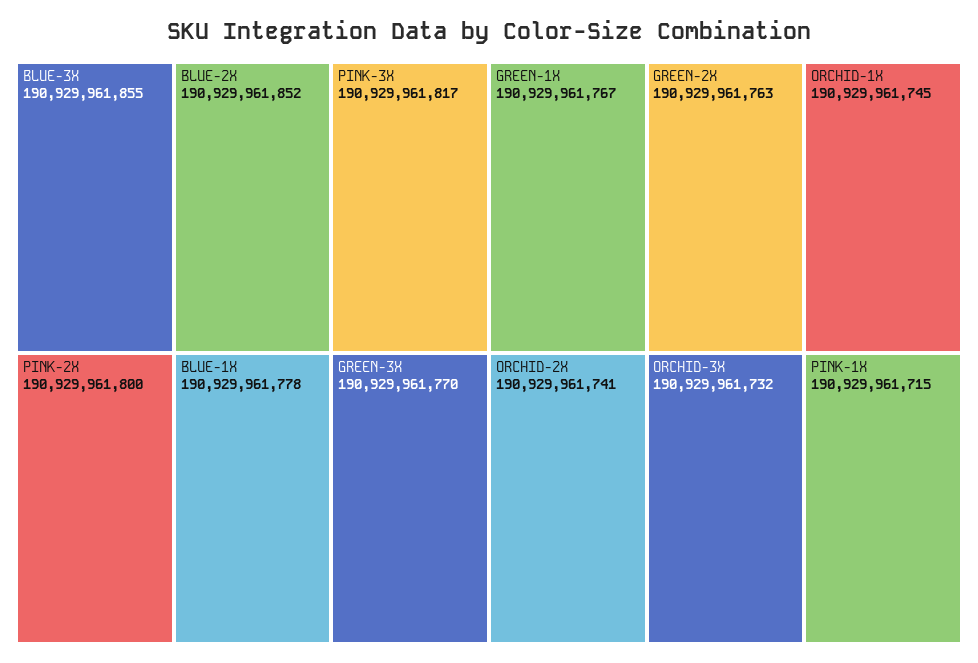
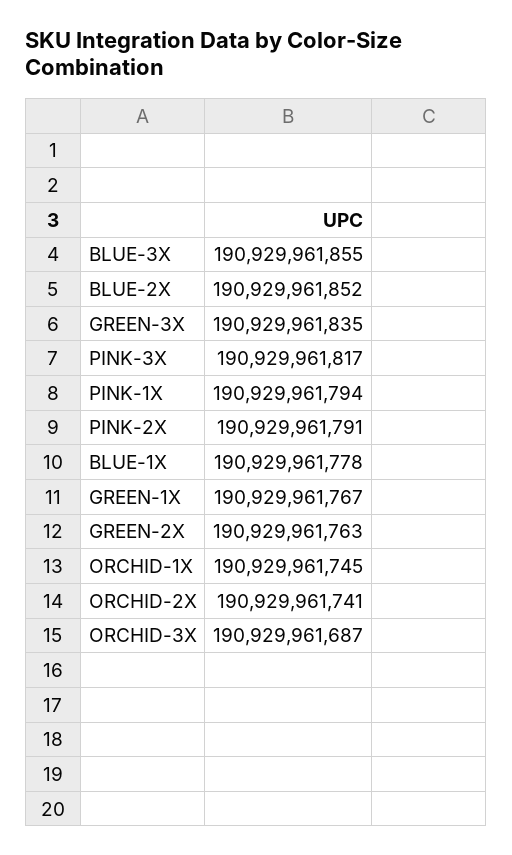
PINK-2X: 190929961800 -> 190929961791
GREEN-3X: 190929961770 -> 190929961835
ORCHID-3X: 190929961732 -> 190929961687
PINK-1X: 190929961715 -> 190929961794

